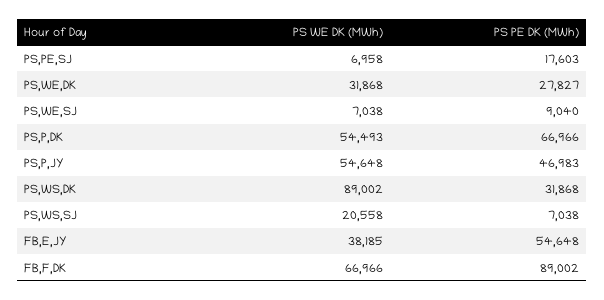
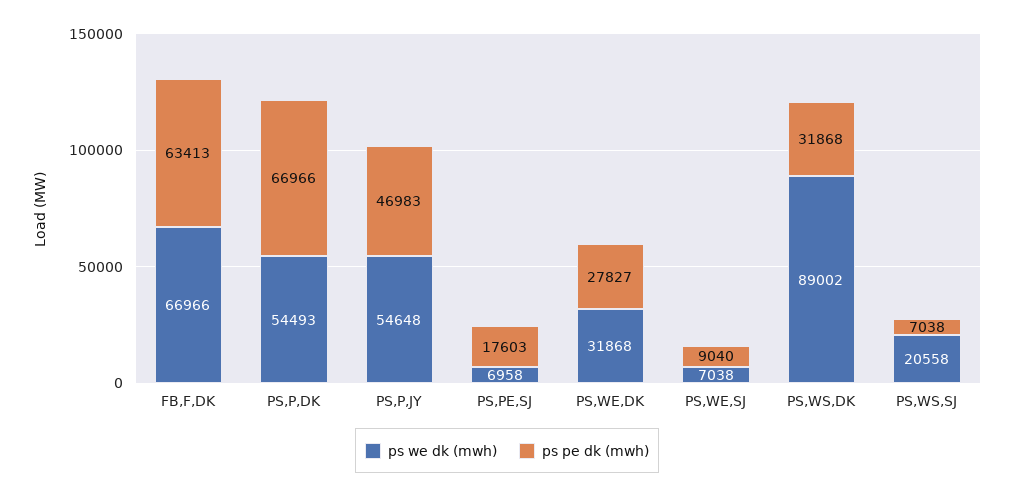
PS WE DK (MWh), FB,E,JY: 38185 -> none
PS PE DK (MWh), FB,E,JY: 54648 -> none
PS PE DK (MWh), FB,F,DK: 89002 -> 63413

